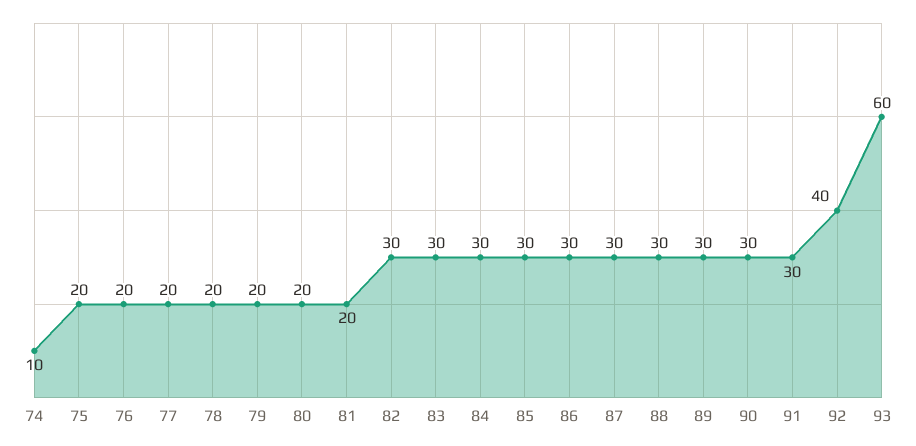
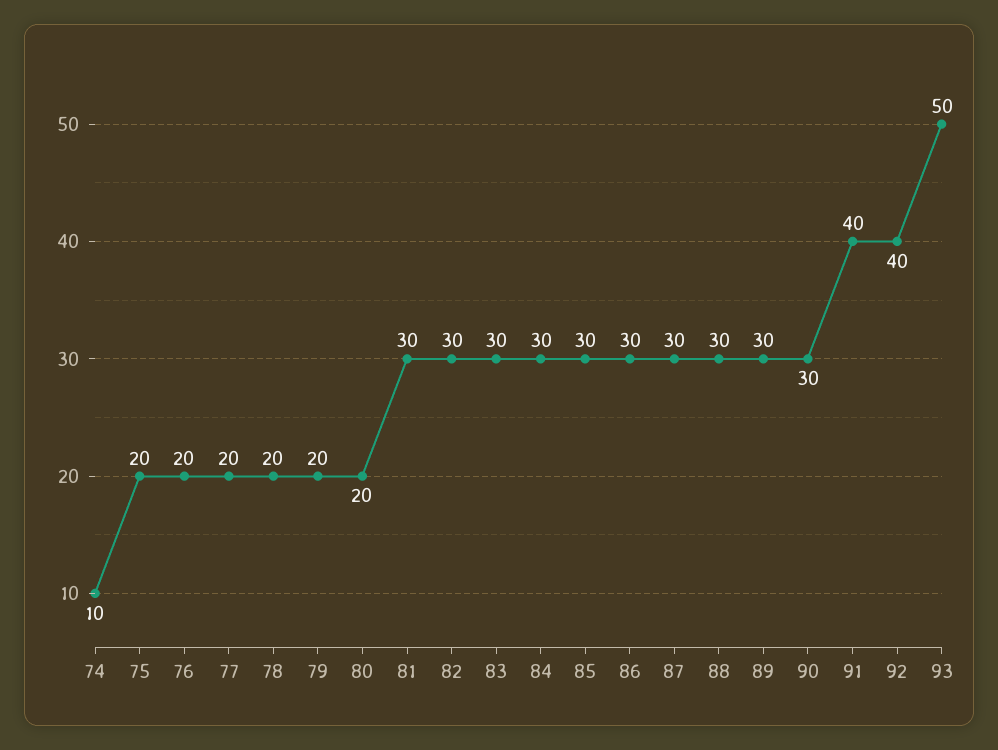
81: 20 -> 30
91: 30 -> 40
93: 60 -> 50

